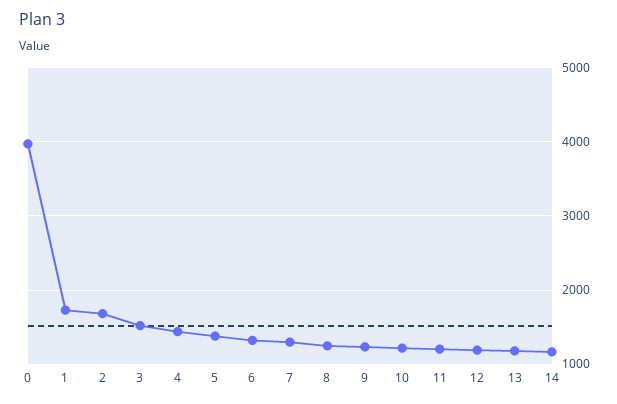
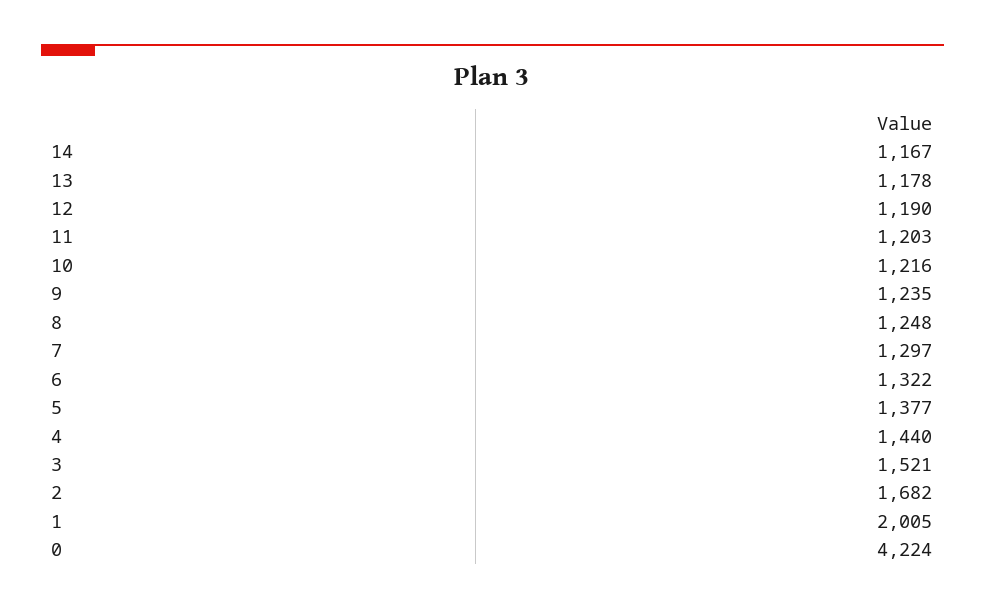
0: 4000 -> 4224
1: 1700 -> 2005

